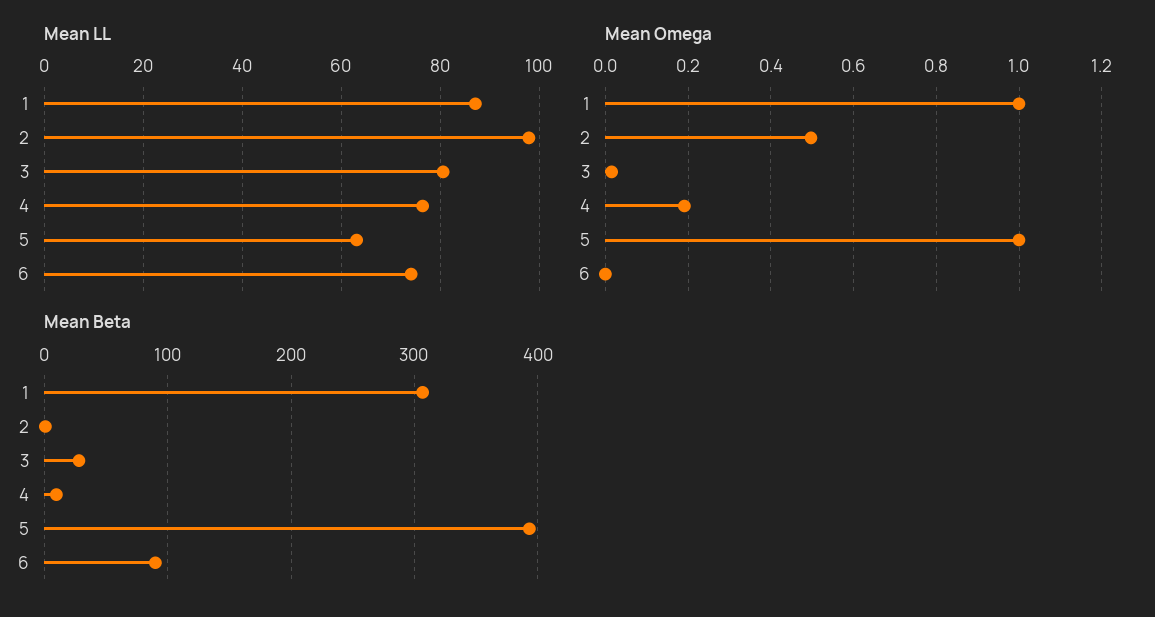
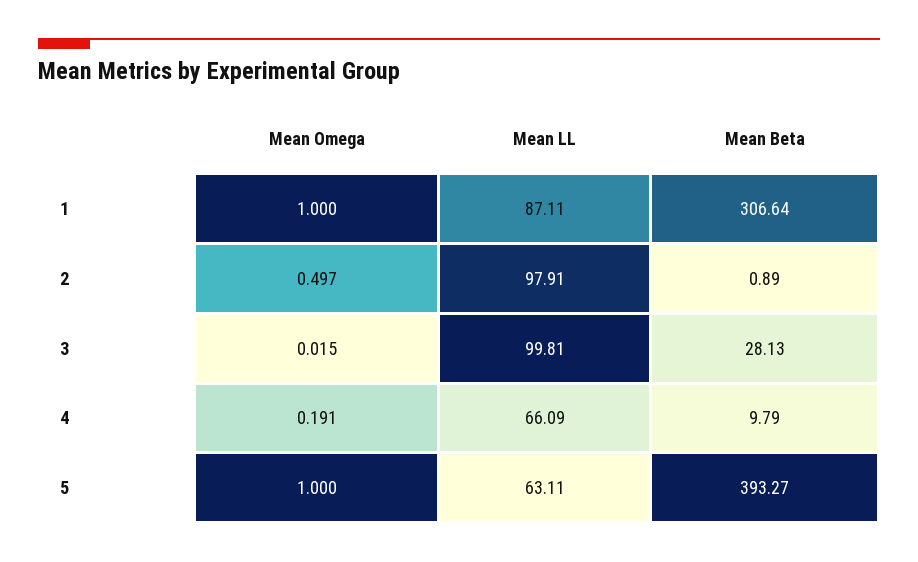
Mean LL, 3: 80 -> 99.81
Mean LL, 4: 76 -> 66.09
Mean LL, 6: 74 -> none
Mean Omega, 6: 0 -> none
Mean Beta, 6: 90 -> none

